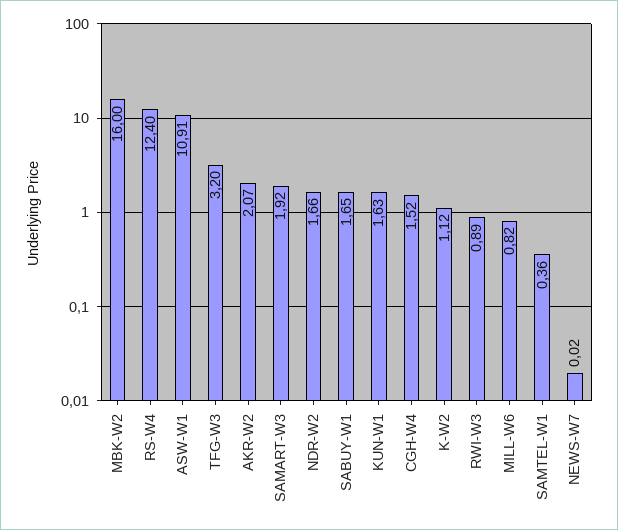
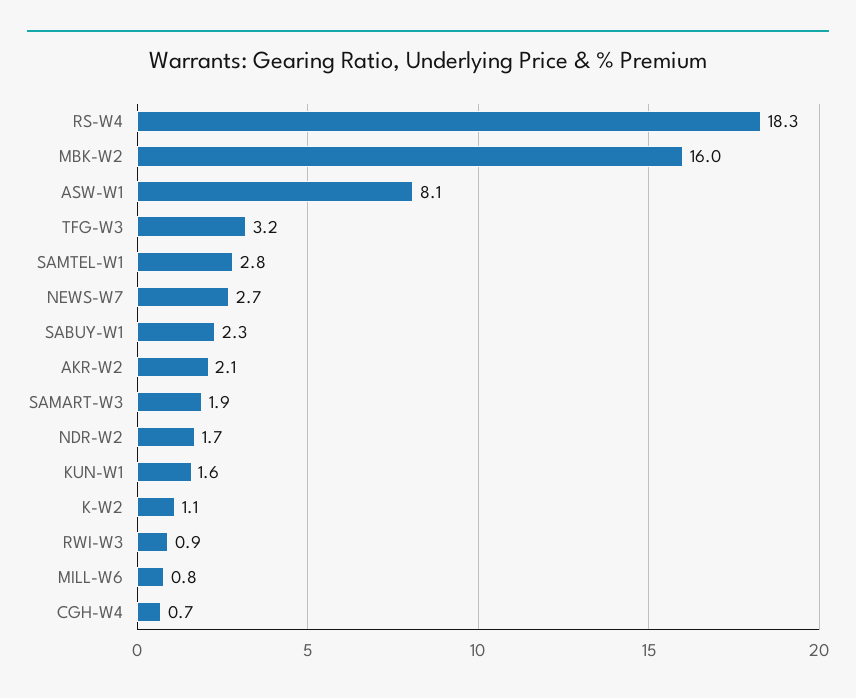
RS-W4: 12.4 -> 18.3
ASW-W1: 10.91 -> 8.1
SABUY-W1: 1.65 -> 2.3
CGH-W4: 1.52 -> 0.7
SAMTEL-W1: 0.36 -> 2.8
NEWS-W7: 0.02 -> 2.7

